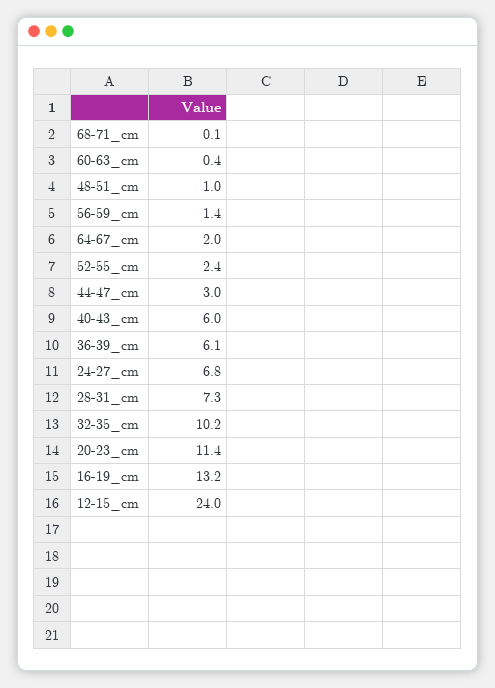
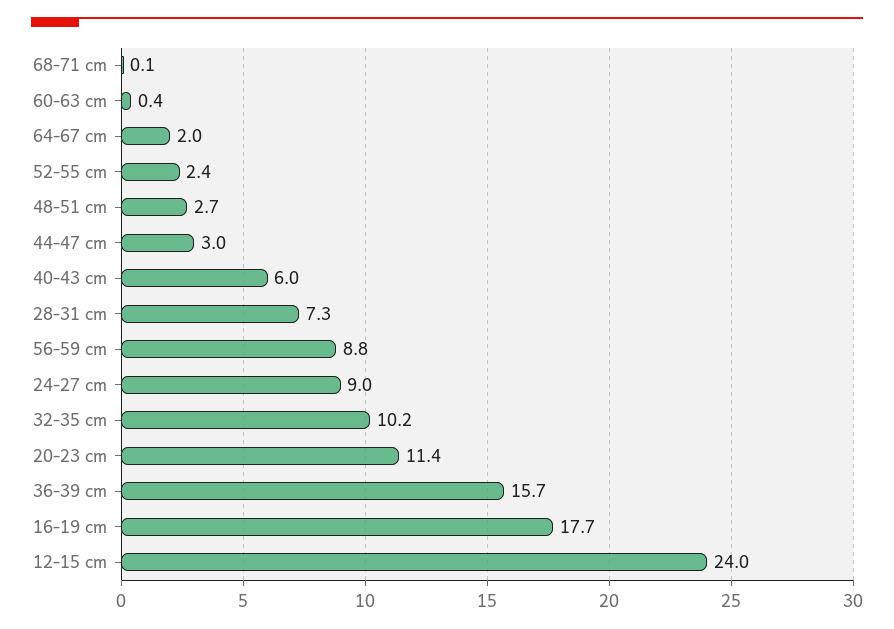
48-51_cm: 1 -> 2.7
56-59_cm: 1.4 -> 8.8
36-39_cm: 6.1 -> 15.7
24-27_cm: 6.8 -> 9
16-19_cm: 13.2 -> 17.7

